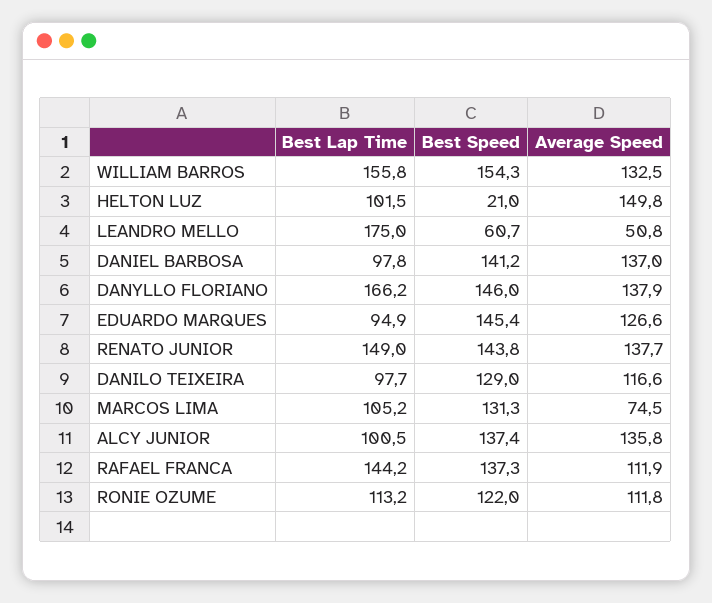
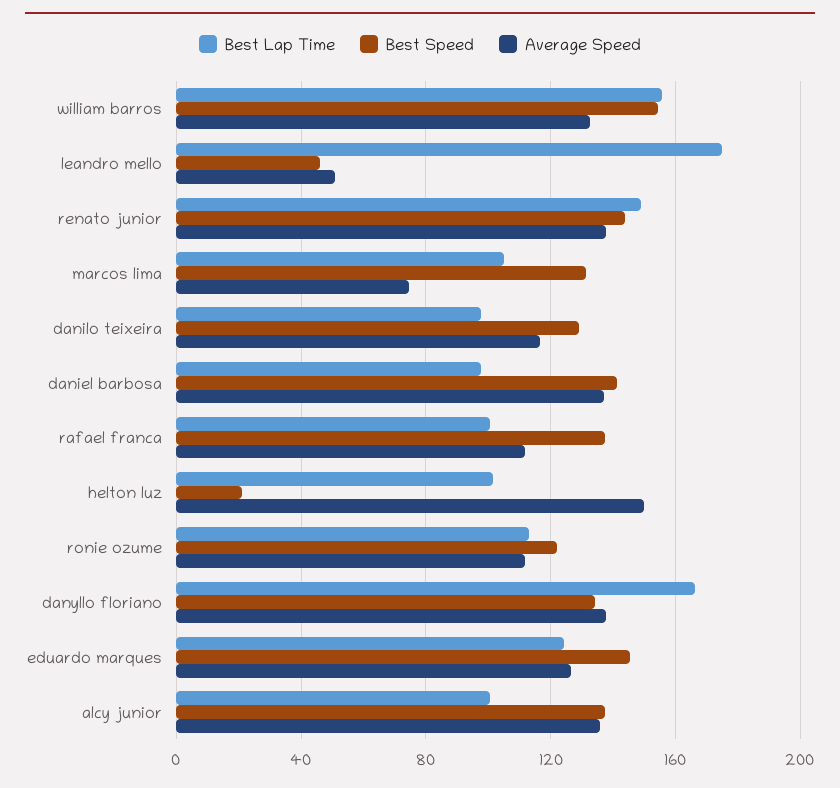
Best Speed, LEANDRO MELLO: 60.7 -> 45
Best Speed, DANYLLO FLORIANO: 146 -> 135
Best Lap Time, EDUARDO MARQUES: 94.9 -> 125
Best Lap Time, RAFAEL FRANCA: 144.2 -> 100

